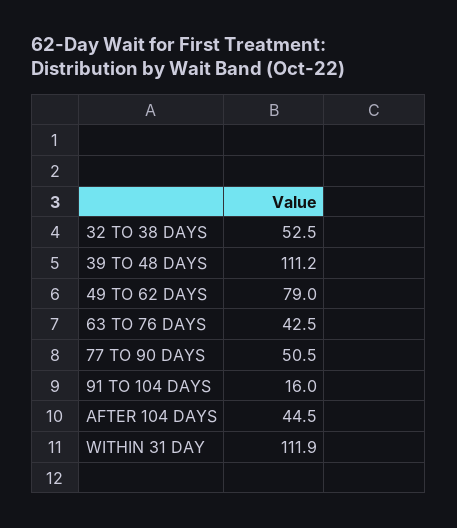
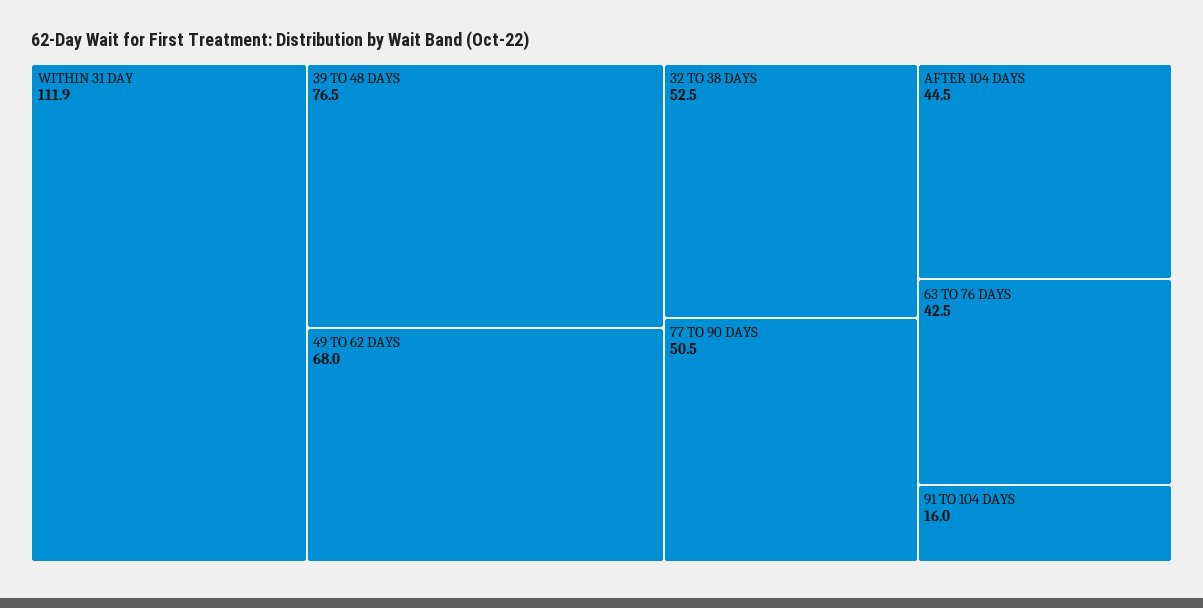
39 TO 48 DAYS: 111.2 -> 76.5
49 TO 62 DAYS: 79 -> 68

